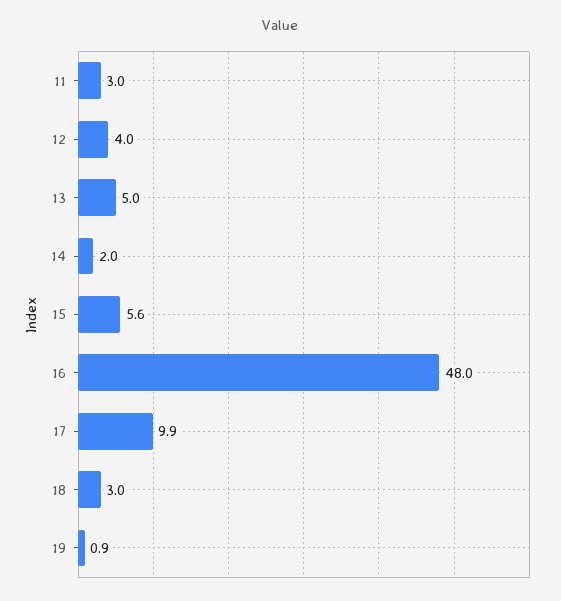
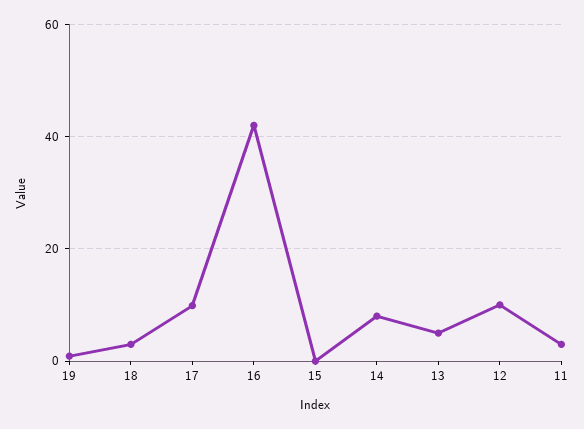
12: 4 -> 10
14: 2 -> 8
15: 5.6 -> 0
16: 48 -> 42

